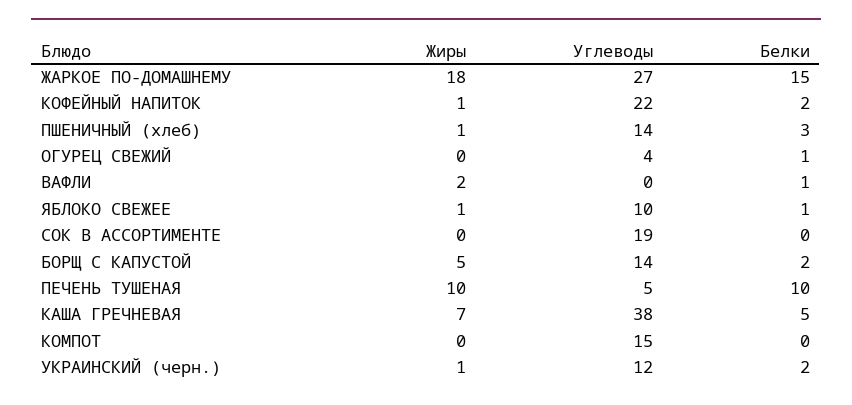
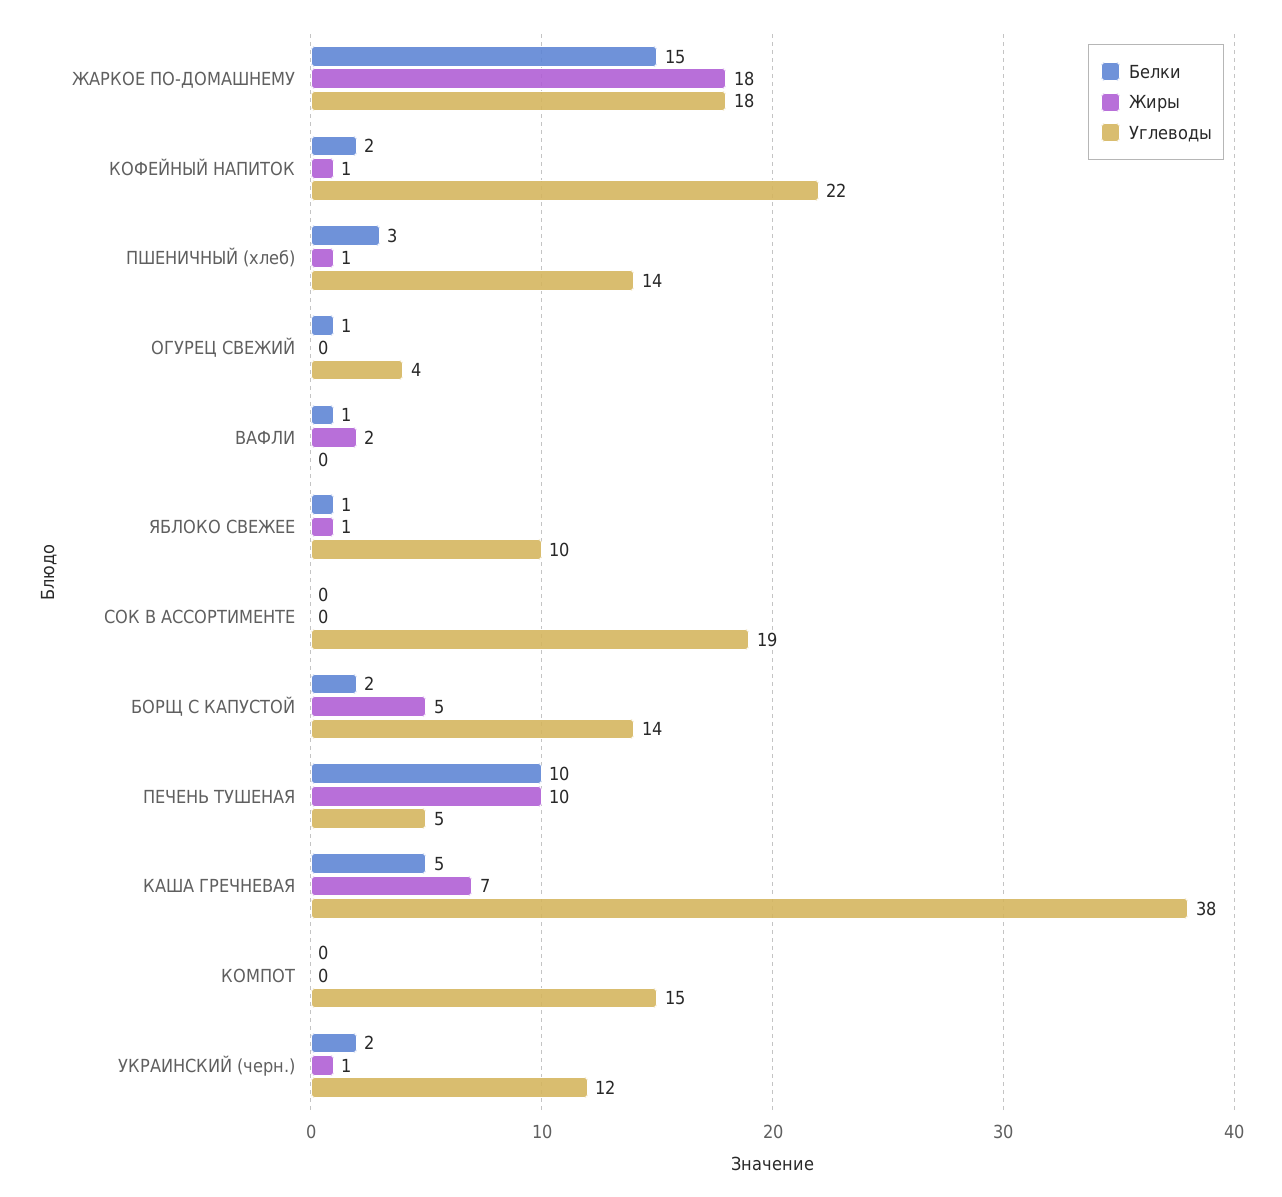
Углеводы, ЖАРКОЕ ПО-ДОМАШНЕМУ: 27 -> 18

